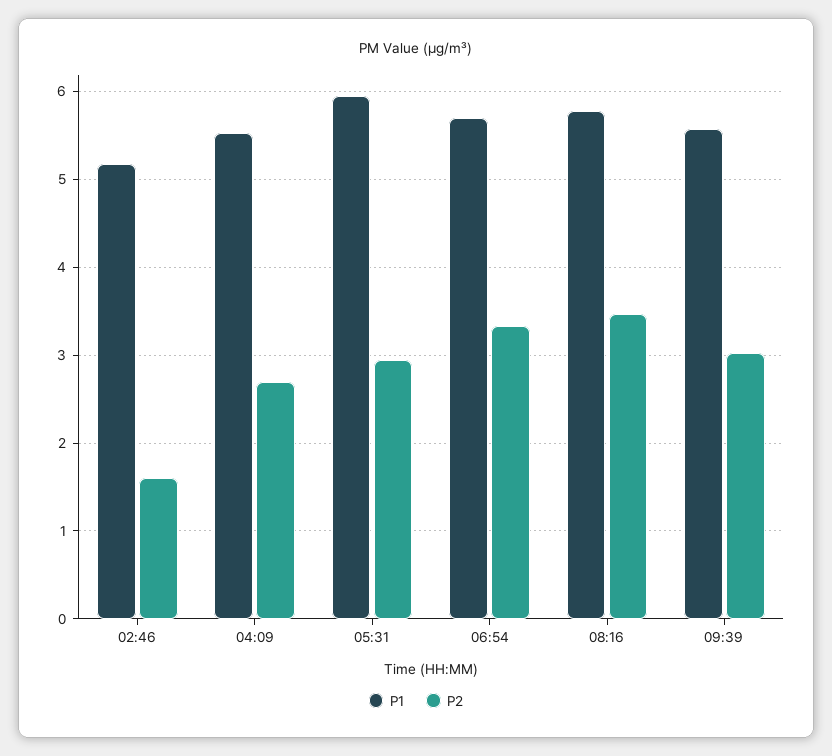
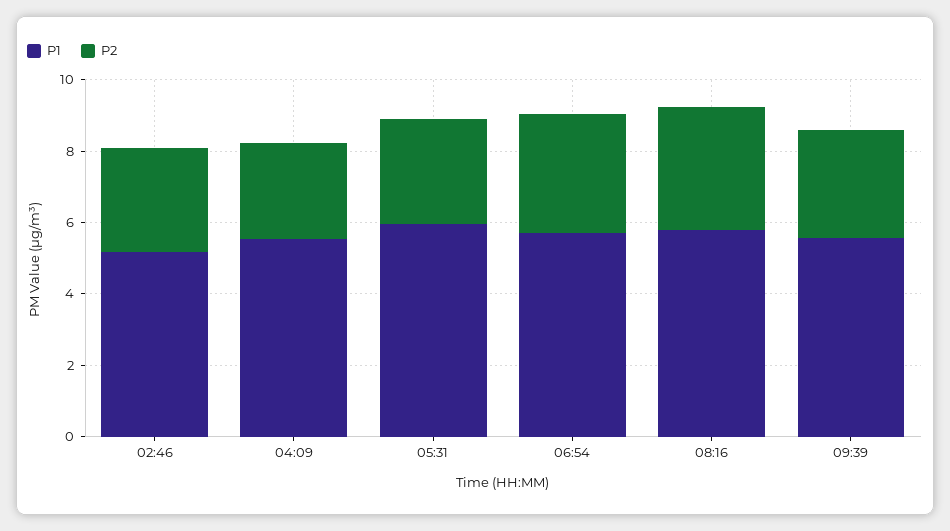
P2, 02:46: 1.6 -> 3

